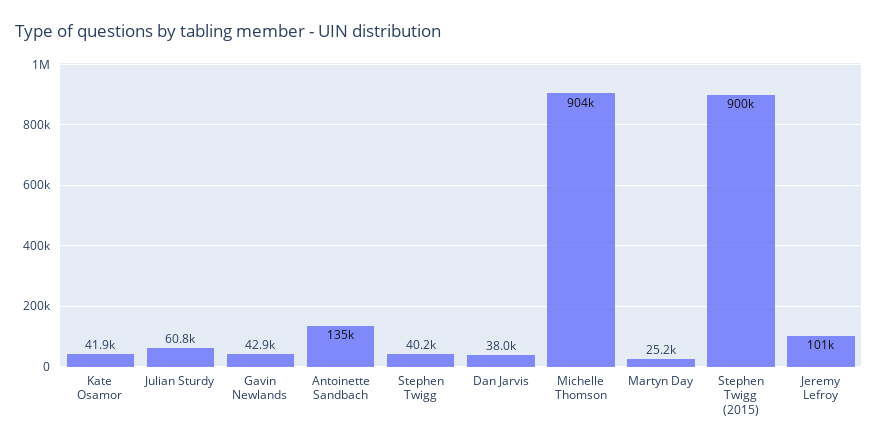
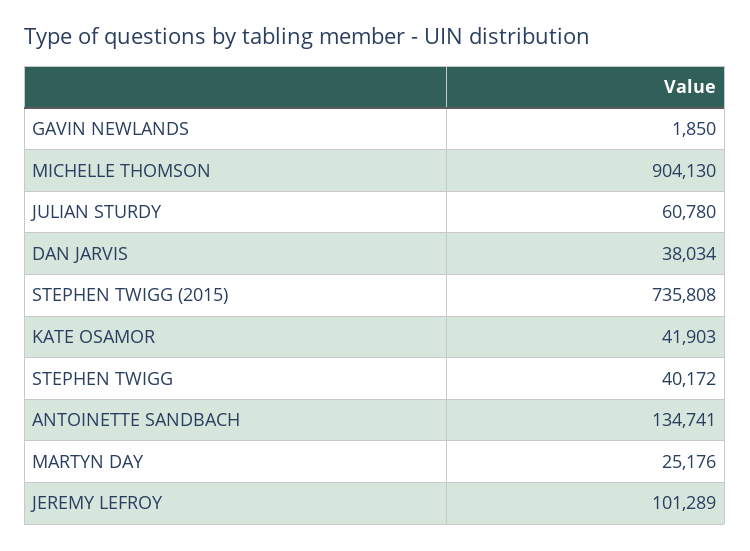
Gavin Newlands: 42900 -> 1850
Stephen Twigg (2015): 900000 -> 735808

